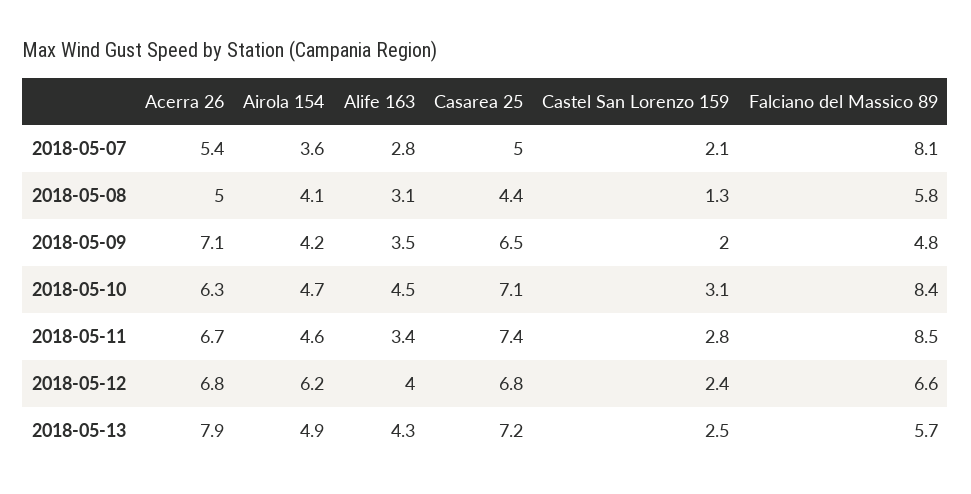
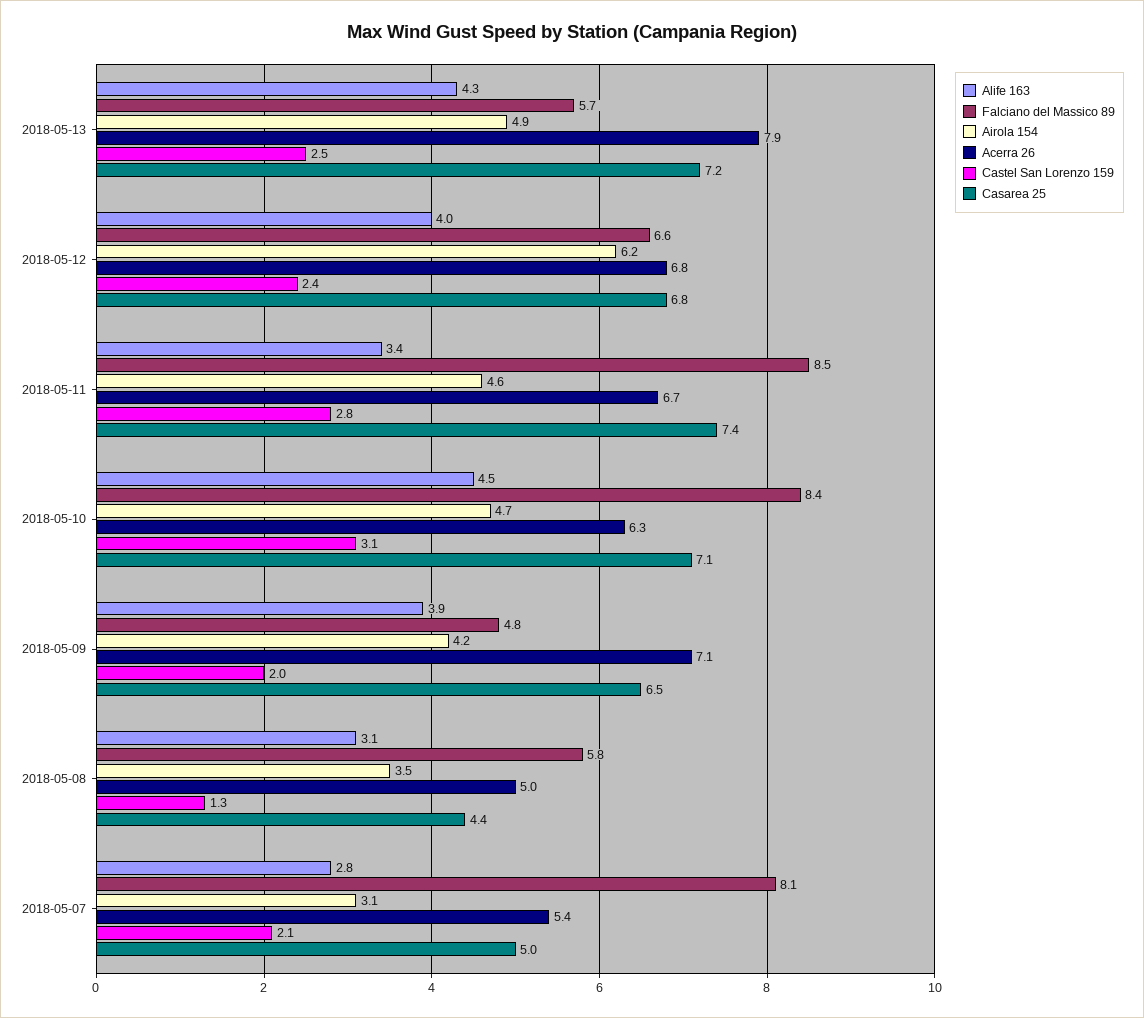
Airola 154, 2018-05-07: 3.6 -> 3.1
Airola 154, 2018-05-08: 4.1 -> 3.5
Alife 163, 2018-05-09: 3.5 -> 3.9

